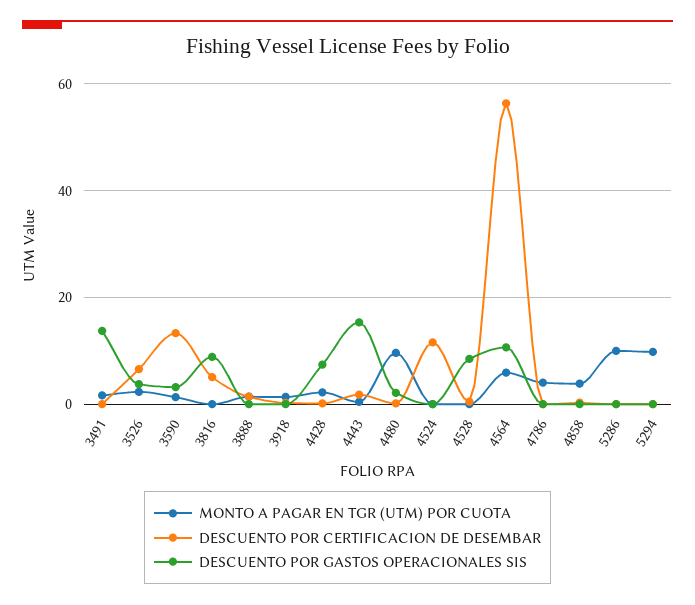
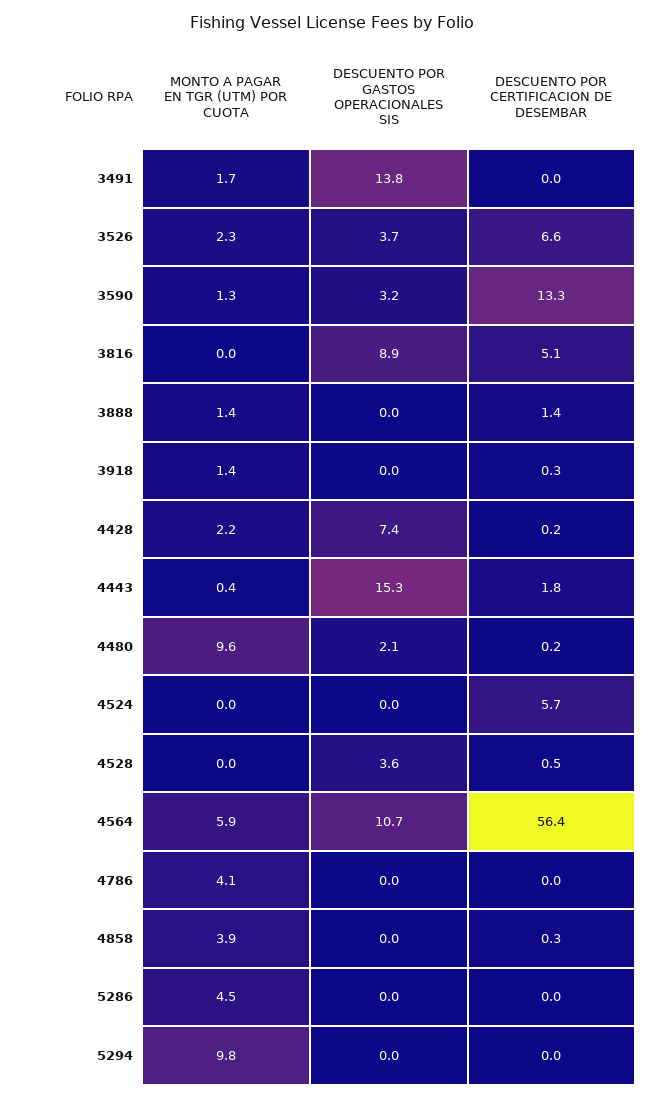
DESCUENTO POR CERTIFICACION DE DESEMBAR, 4524: 12 -> 5.7
DESCUENTO POR GASTOS OPERACIONALES SIS, 4528: 8 -> 3.6
MONTO A PAGAR EN TGR (UTM) POR CUOTA, 5286: 10 -> 4.5

